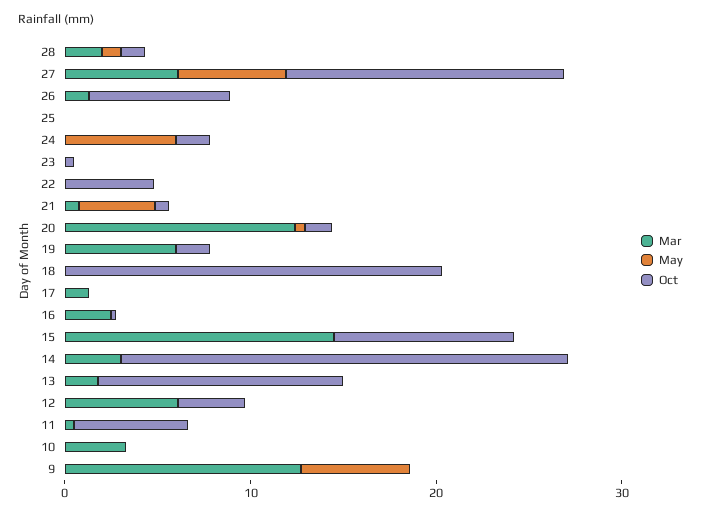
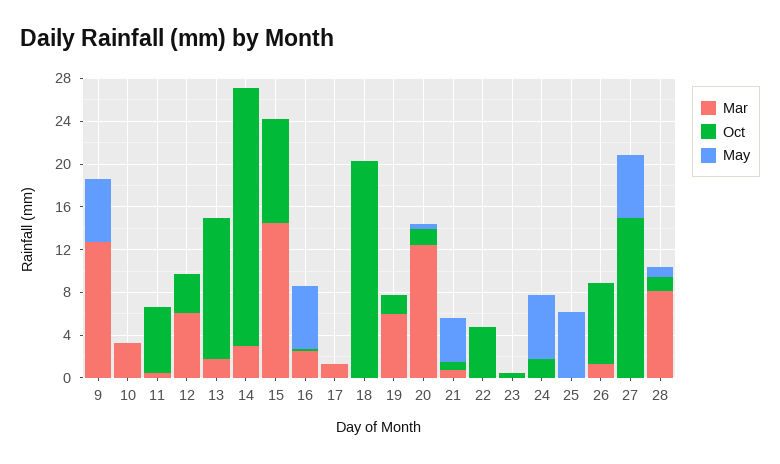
Mar, 28: 2 -> 8
Mar, 27: 6 -> 0
May, 25: 0 -> 6
May, 16: 0 -> 6

